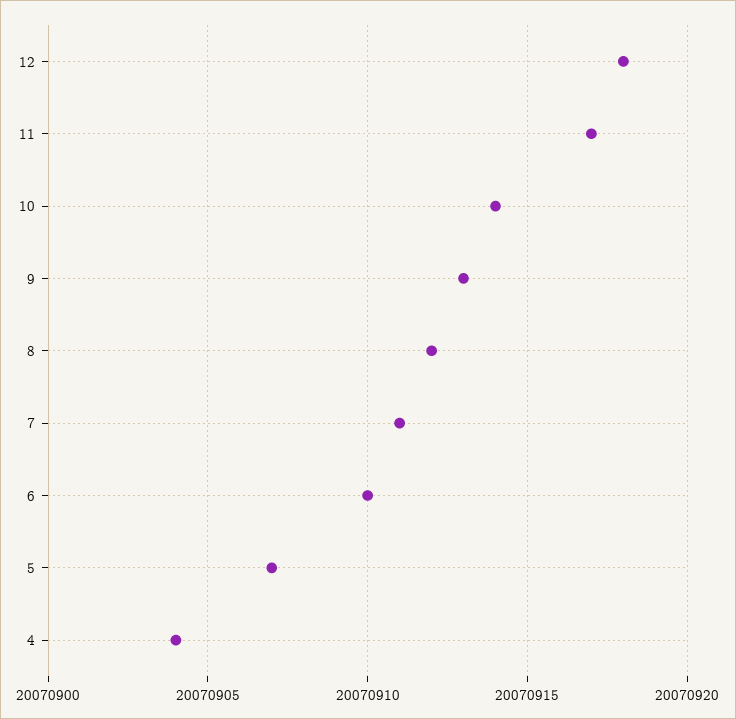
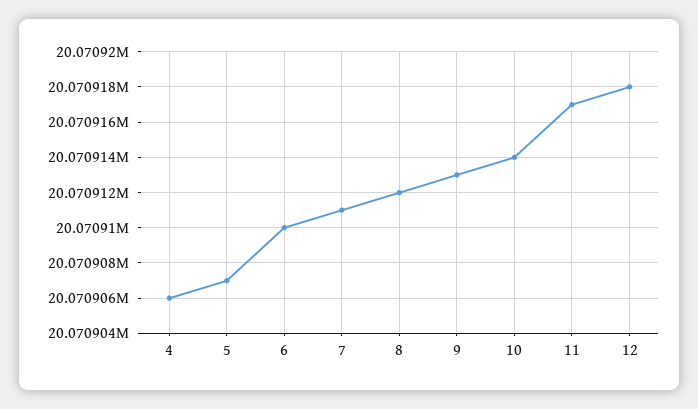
4: 20070904 -> 20070906

